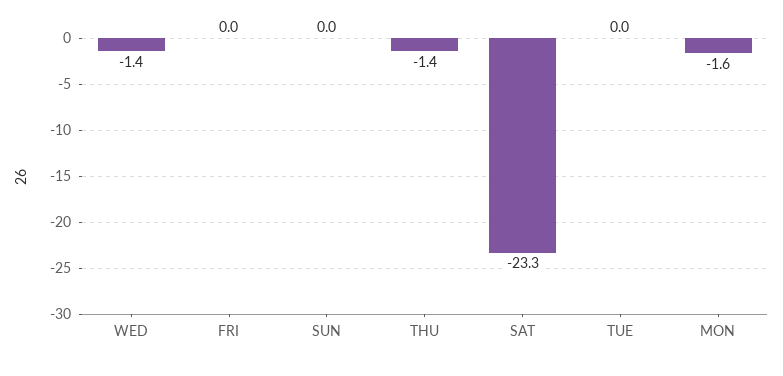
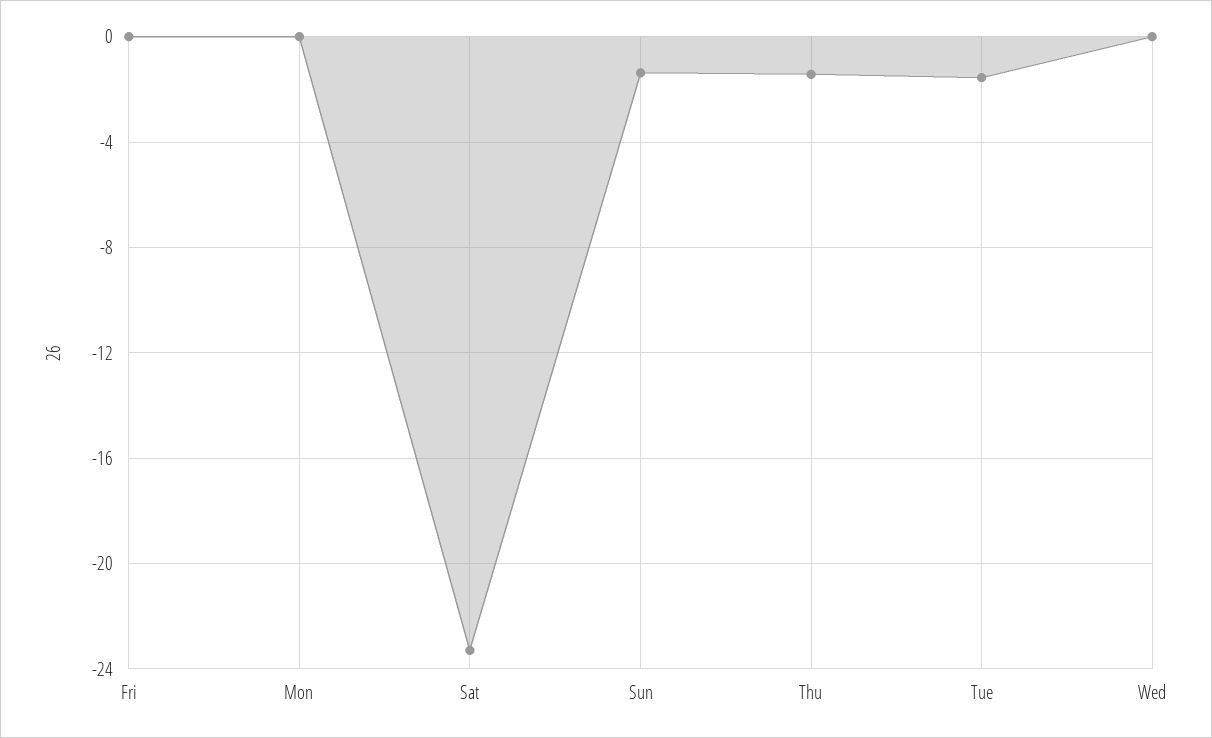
WED: -1.4 -> 0
SUN: 0 -> -1.5
TUE: 0 -> -1.5
MON: -1.6 -> 0

